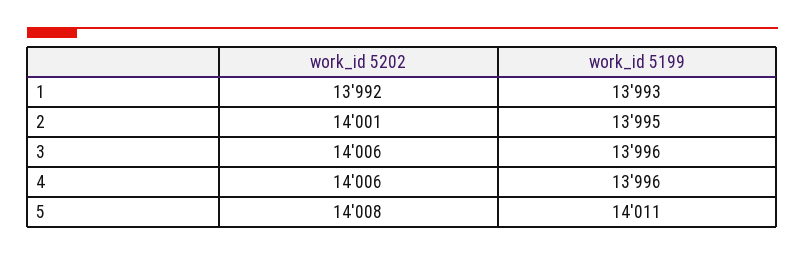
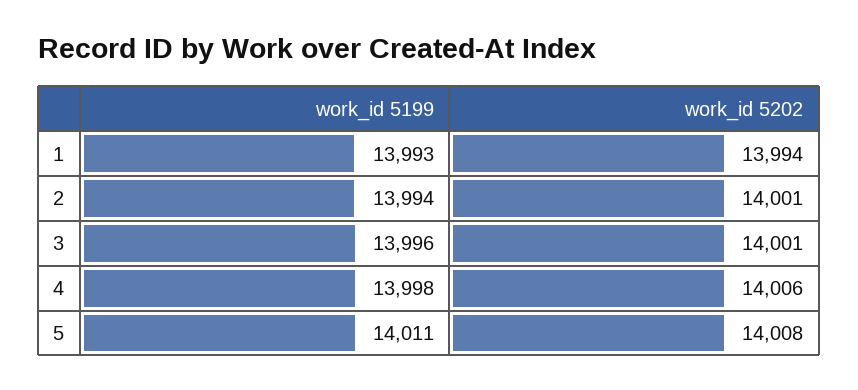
work_id 5202, 1: 13992 -> 13994
work_id 5199, 2: 13995 -> 13994
work_id 5202, 3: 14006 -> 14001
work_id 5199, 4: 13996 -> 13998

